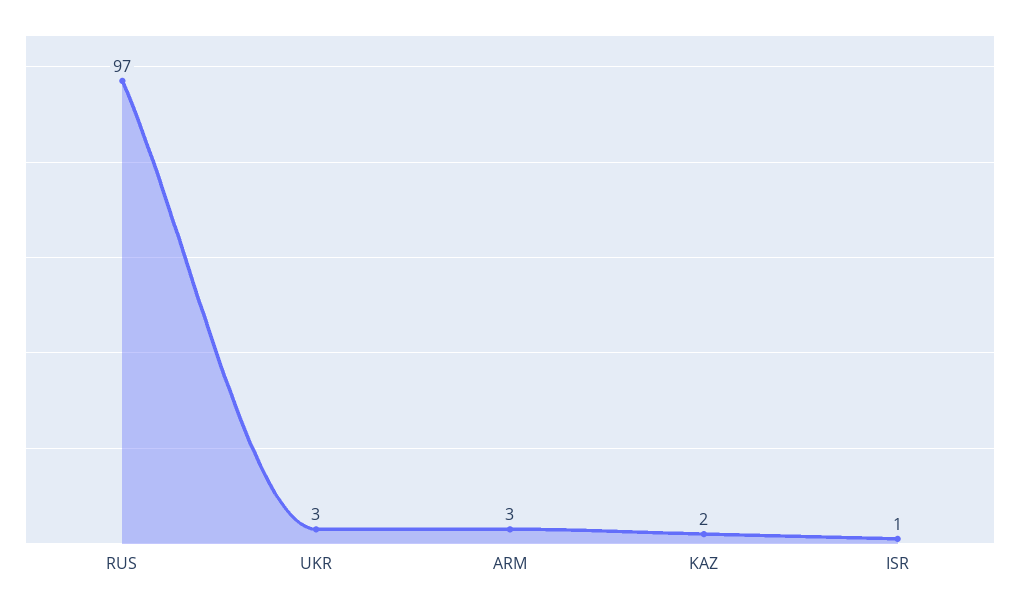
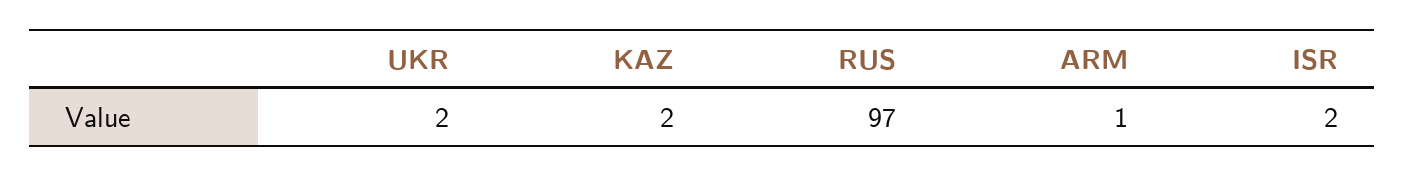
UKR: 3 -> 2
ARM: 3 -> 1
ISR: 1 -> 2

